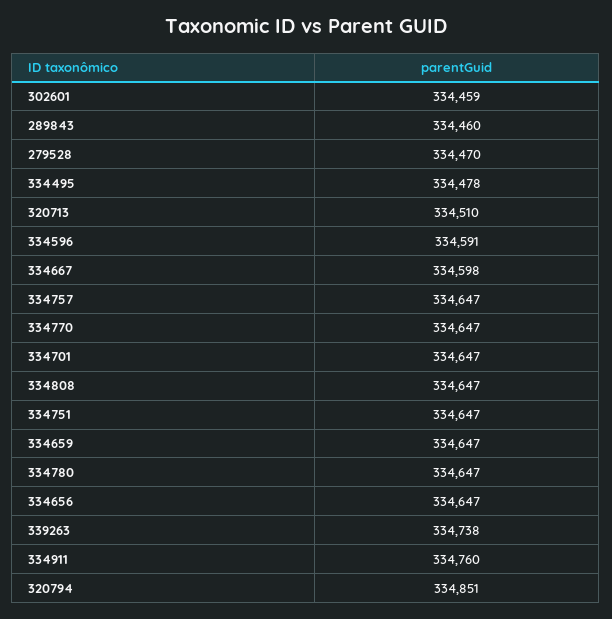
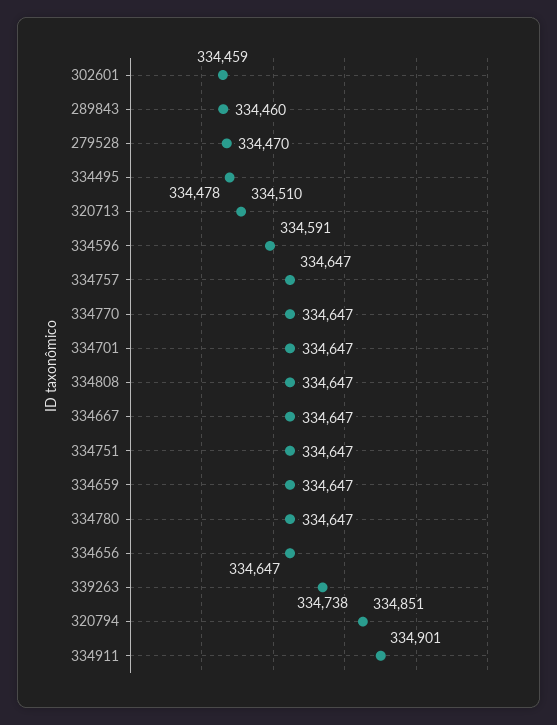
334667: 334598 -> 334647
334911: 334760 -> 334901

